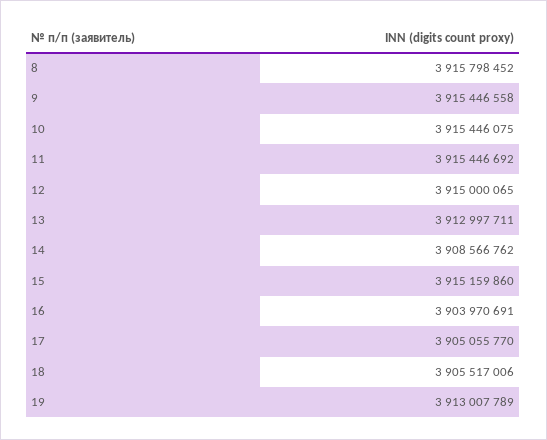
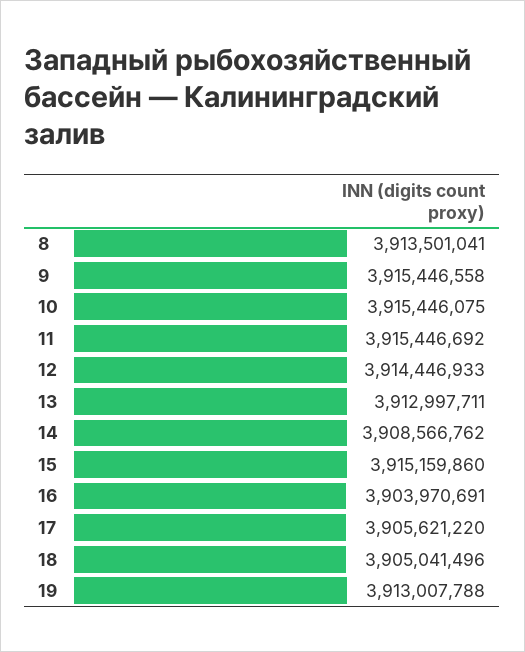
8: 3915798452 -> 3913501041
12: 3915000065 -> 3914446933
17: 3905055770 -> 3905621220
18: 3905517006 -> 3905041496
19: 3913007789 -> 3913007788

